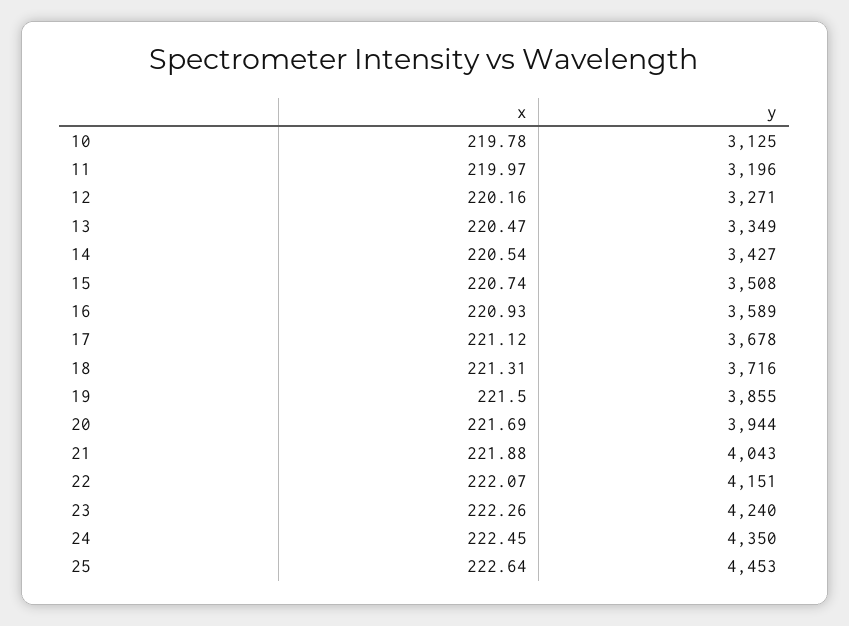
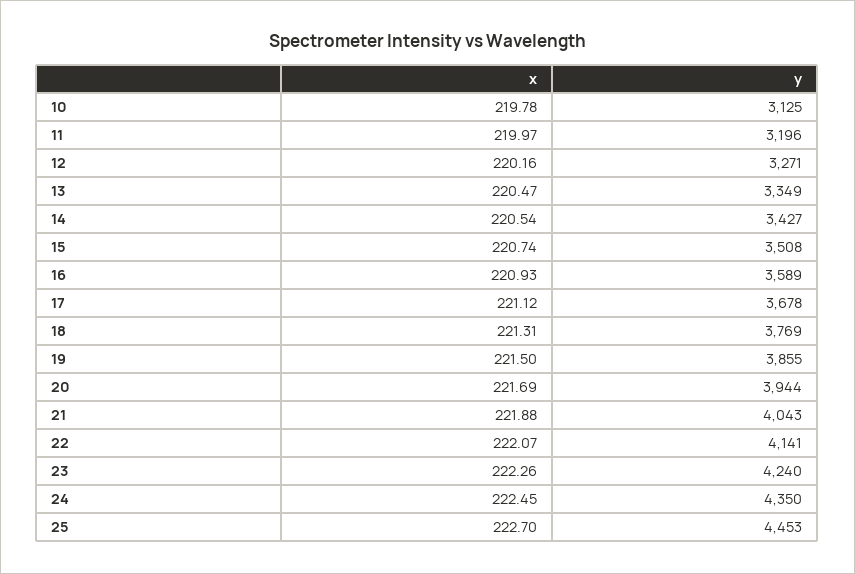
y, 18: 3716 -> 3769
y, 22: 4151 -> 4141
x, 25: 222.64 -> 222.7

